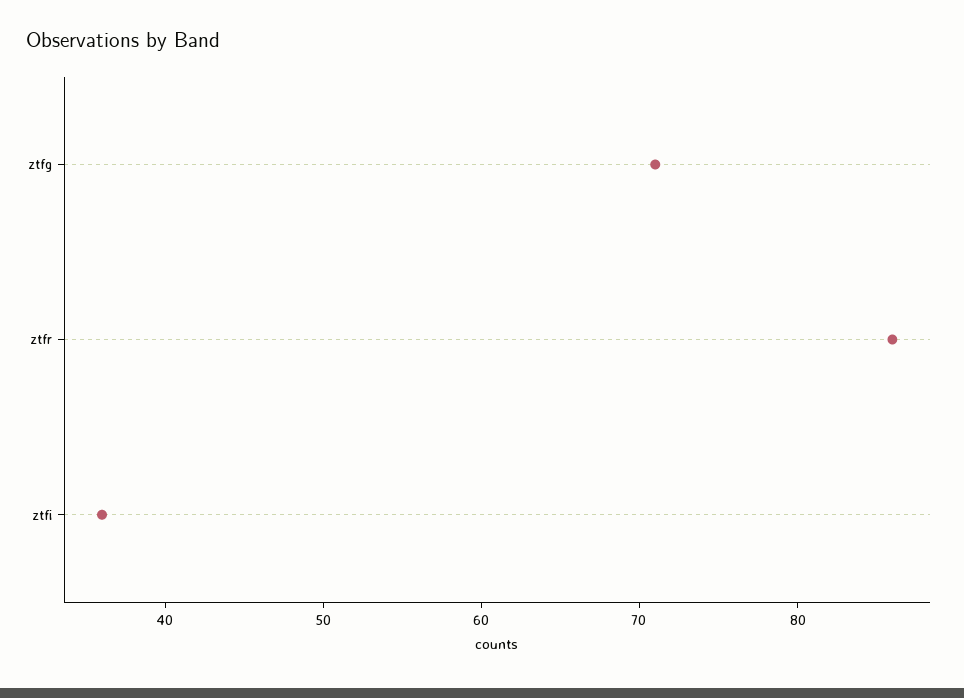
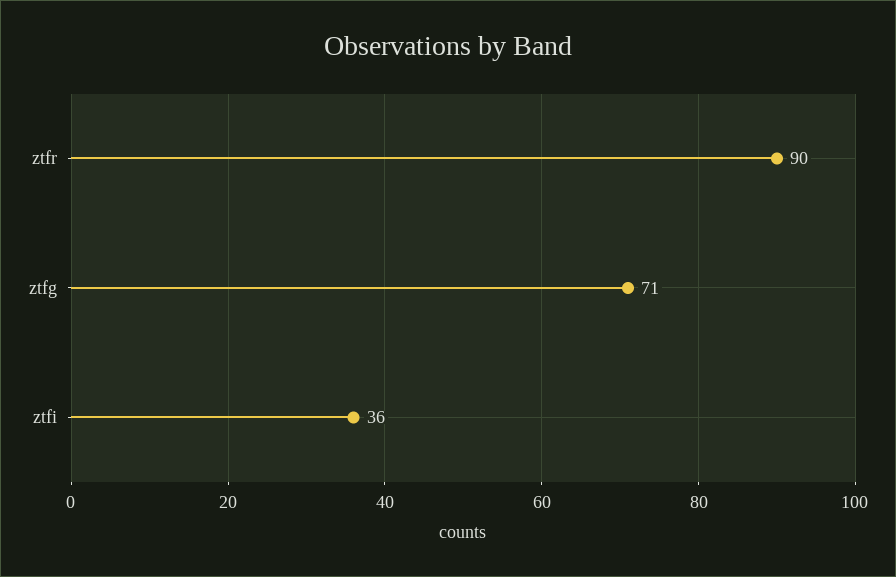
ztfr: 86 -> 90

